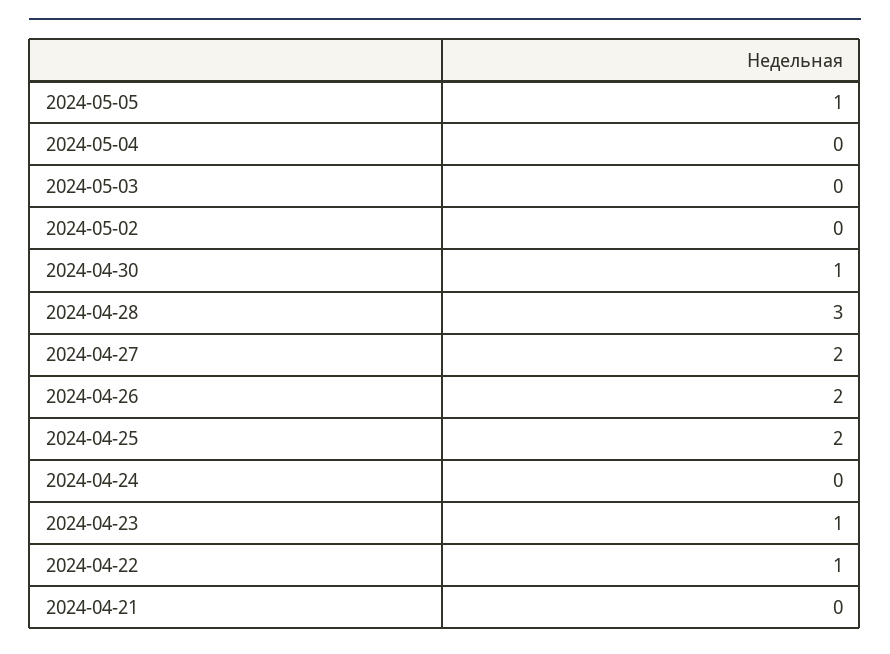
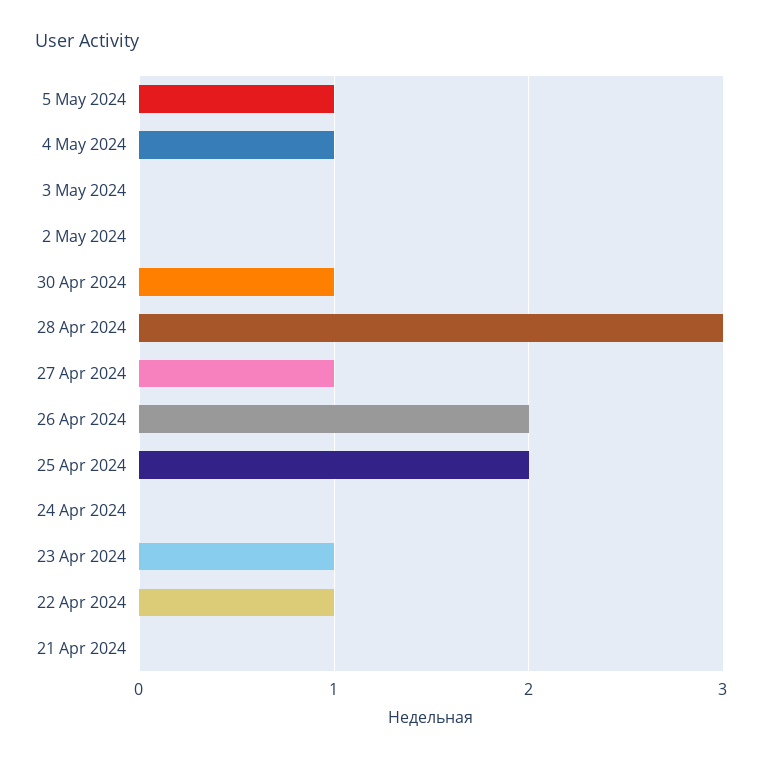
2024-05-04: 0 -> 1
2024-04-27: 2 -> 1

